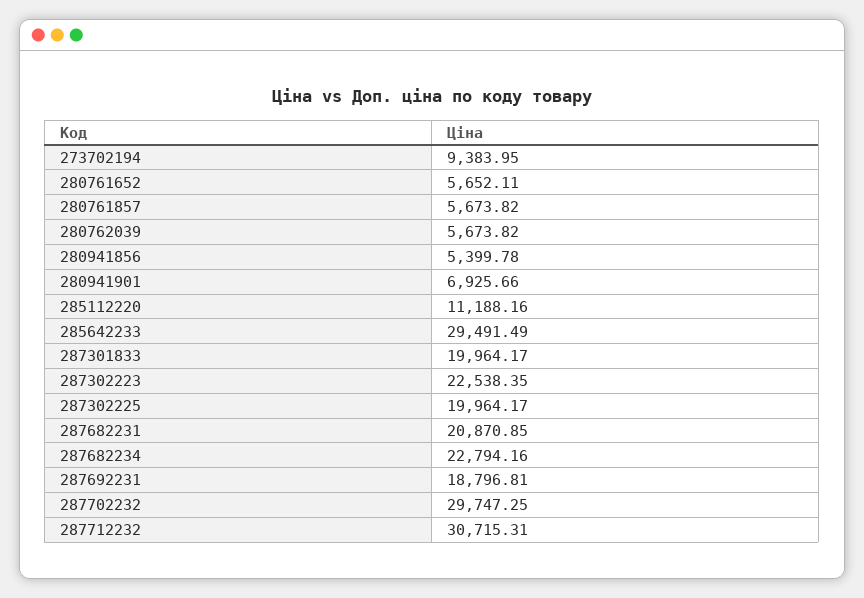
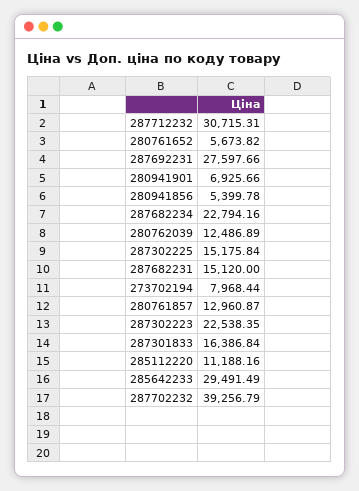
273702194: 9383.95 -> 7968.44
280761652: 5652.11 -> 5673.82
280761857: 5673.82 -> 12960.87
280762039: 5673.82 -> 12486.89
287301833: 19964.17 -> 16386.84
287302225: 19964.17 -> 15175.84
287682231: 20870.85 -> 15120
287692231: 18796.81 -> 27597.66
287702232: 29747.25 -> 39256.79

